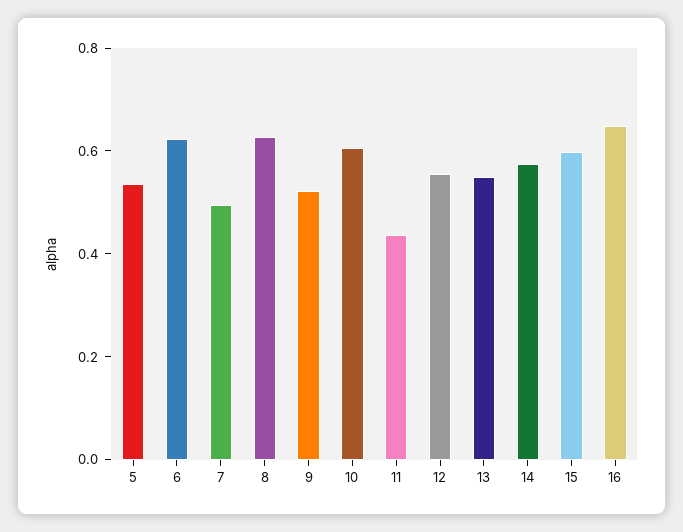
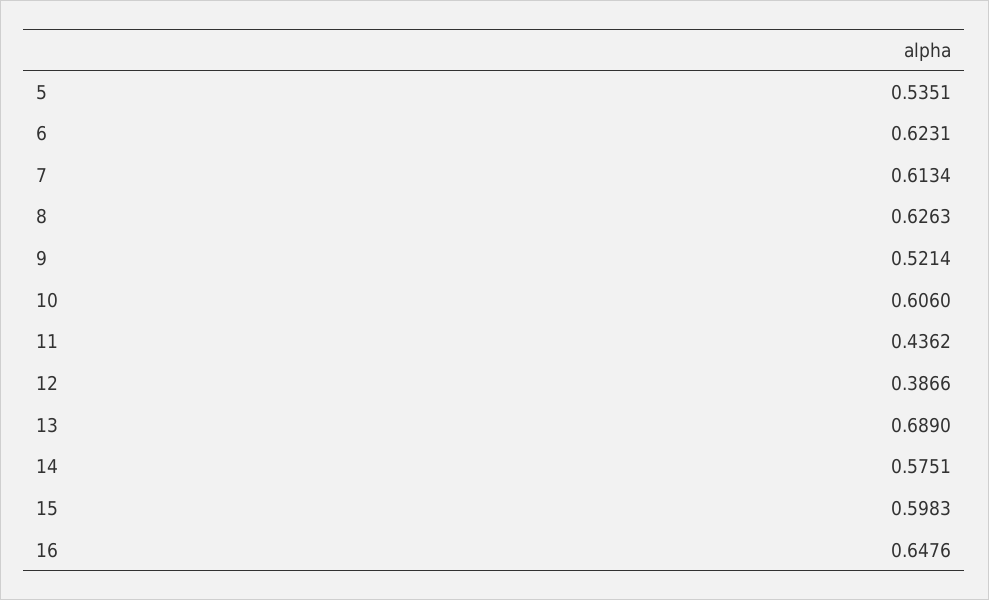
7: 0.5 -> 0.6134
12: 0.55 -> 0.3866
13: 0.55 -> 0.689

